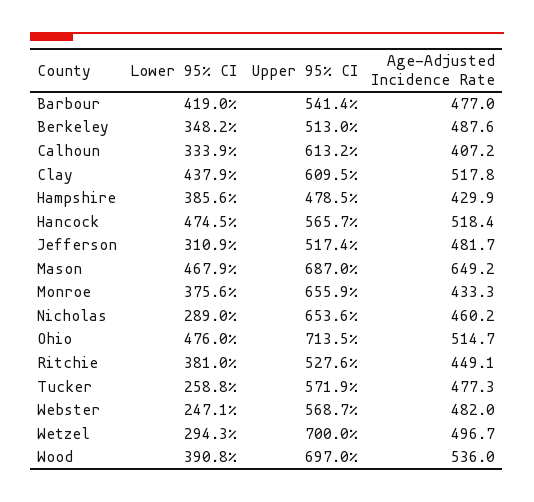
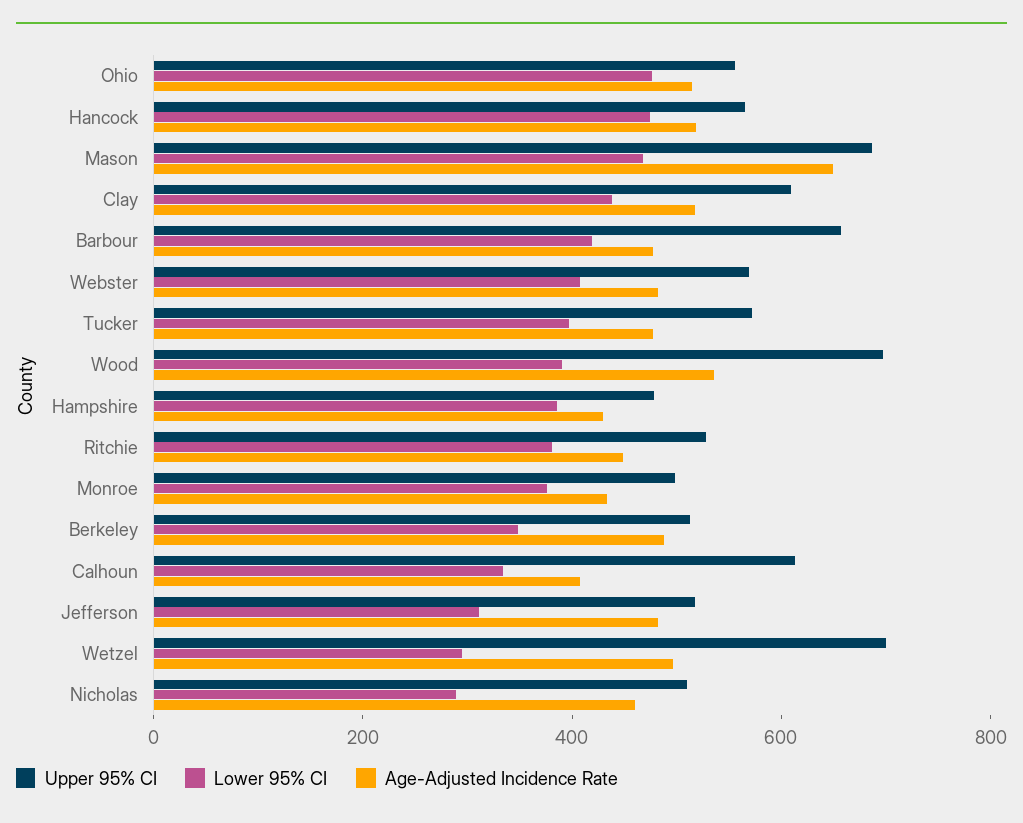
Upper 95% CI, Barbour: 541.4 -> 650
Upper 95% CI, Monroe: 655.9 -> 500
Upper 95% CI, Nicholas: 653.6 -> 500
Upper 95% CI, Ohio: 713.5 -> 550
Lower 95% CI, Tucker: 258.8 -> 400
Lower 95% CI, Webster: 247.1 -> 400

